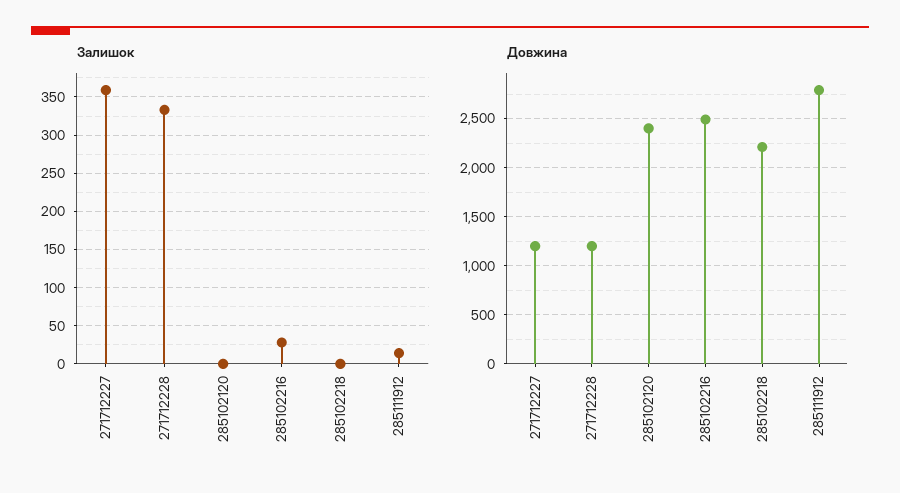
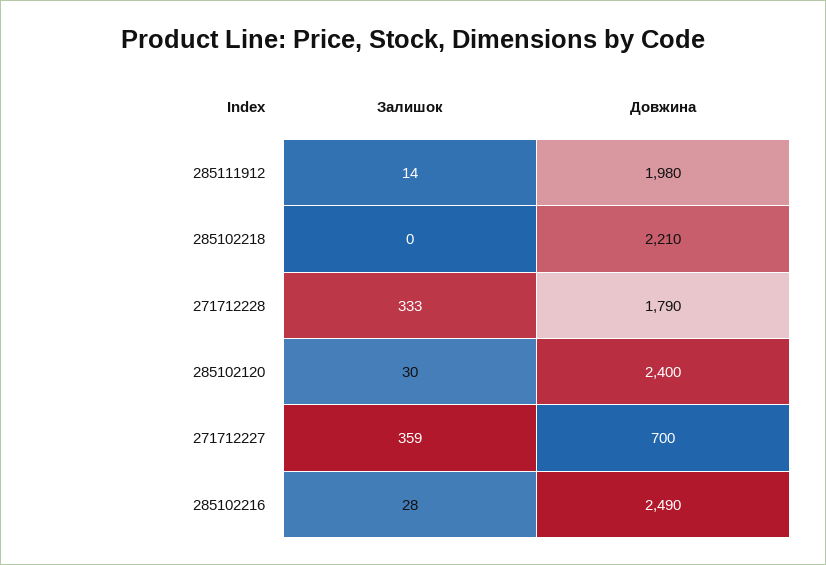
Залишок, 285102120: 0 -> 30
Довжина, 271712227: 1200 -> 700
Довжина, 271712228: 1200 -> 1790
Довжина, 285111912: 2800 -> 1980

